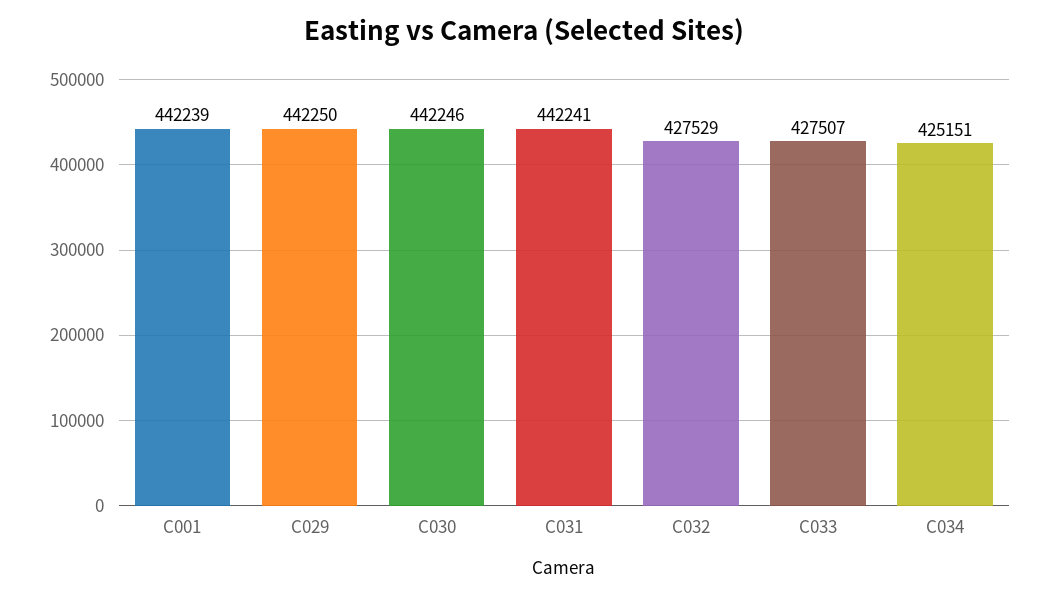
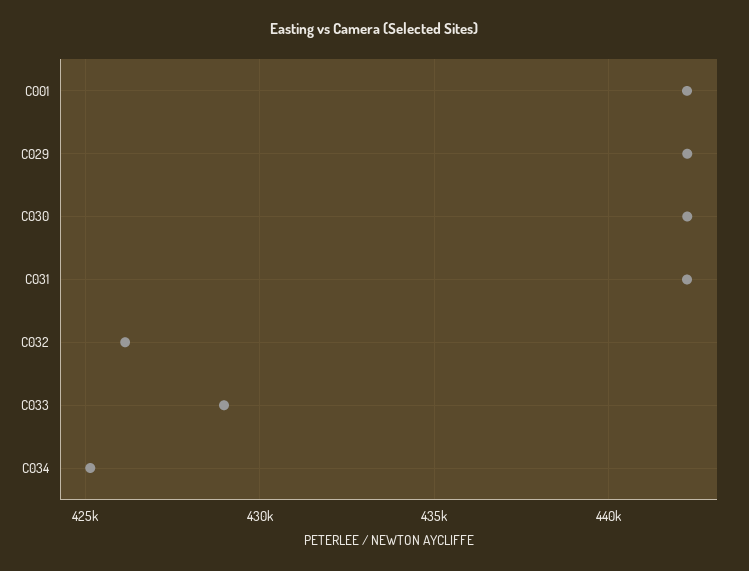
C032: 427529 -> 426000
C033: 427507 -> 429000

